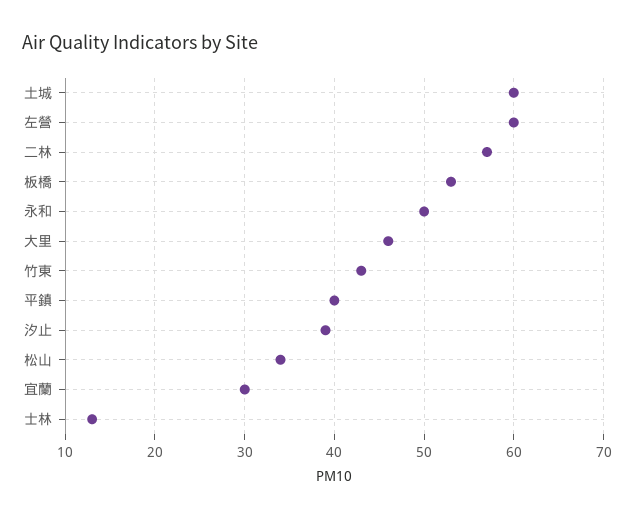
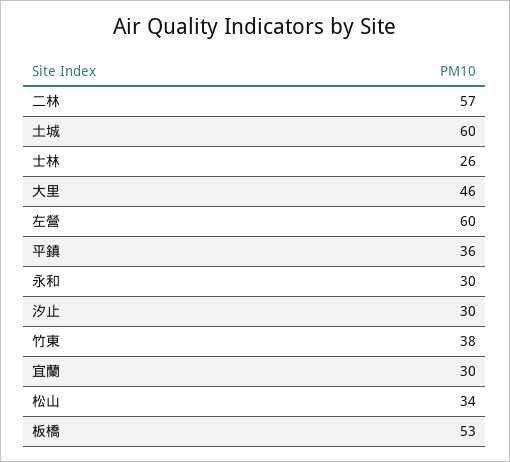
永和: 50 -> 30
竹東: 43 -> 38
平鎮: 40 -> 36
汐止: 39 -> 30
士林: 13 -> 26

